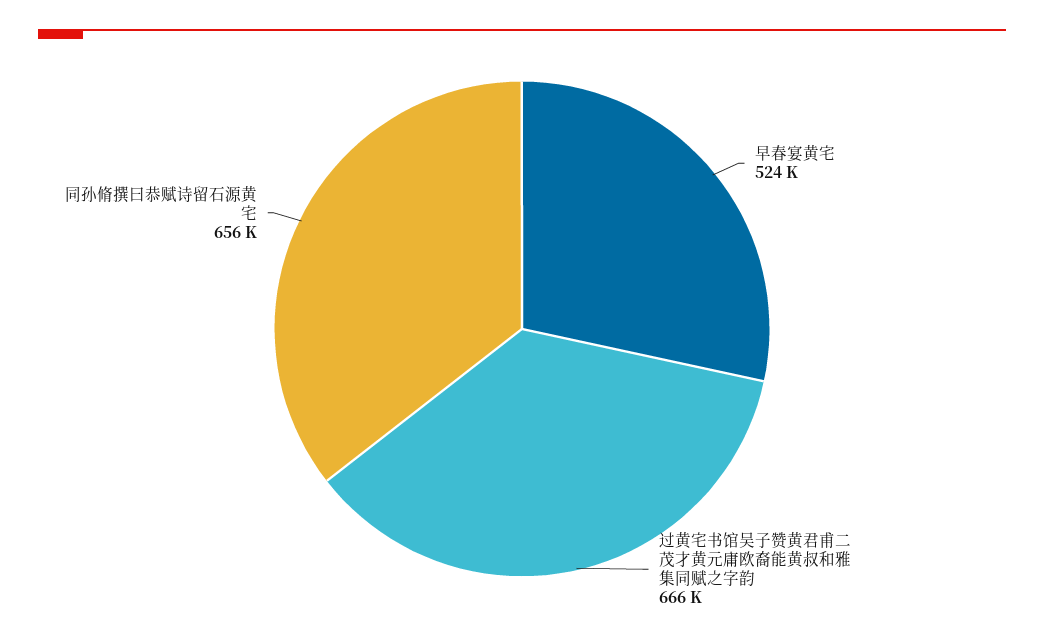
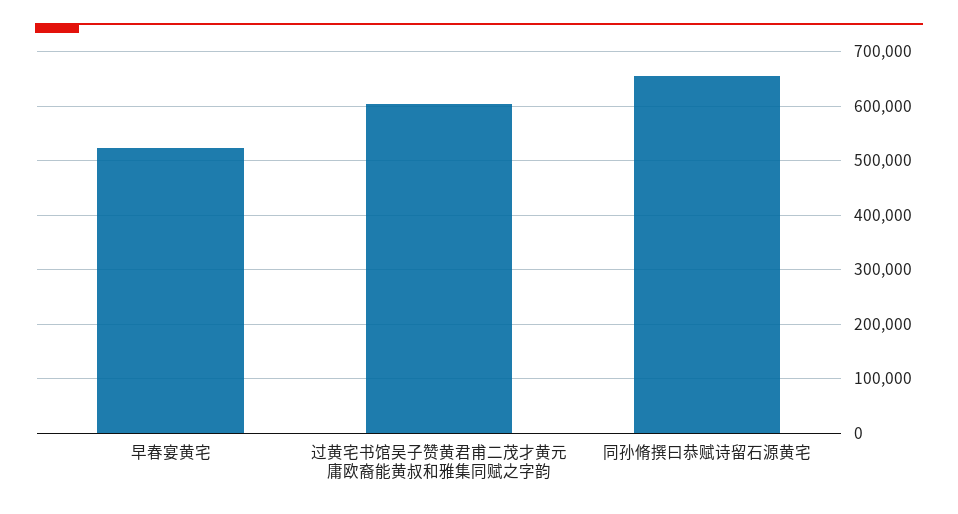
过黄宅书馆吴子赞黄君甫二茂才黄元庸欧裔能黄叔和雅集同赋之字韵: 666000 -> 600000

